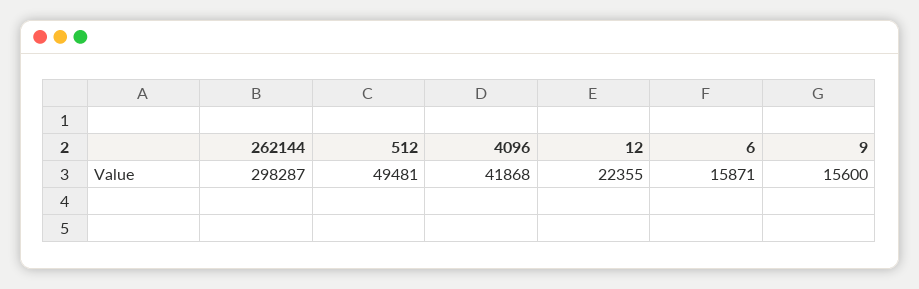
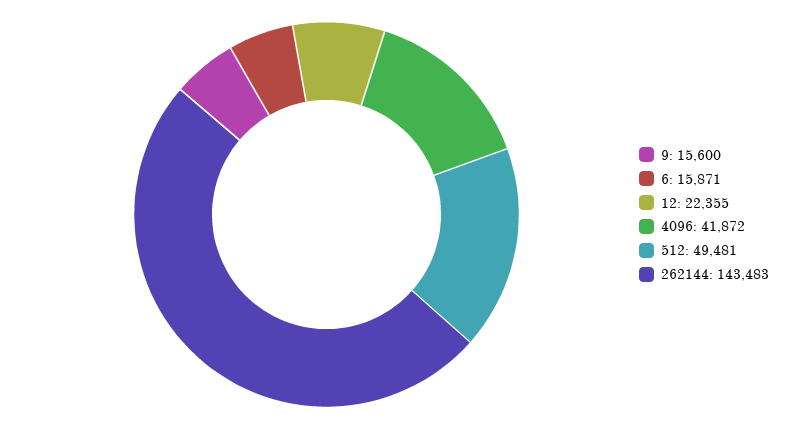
262144: 298287 -> 143483
4096: 41868 -> 41872

